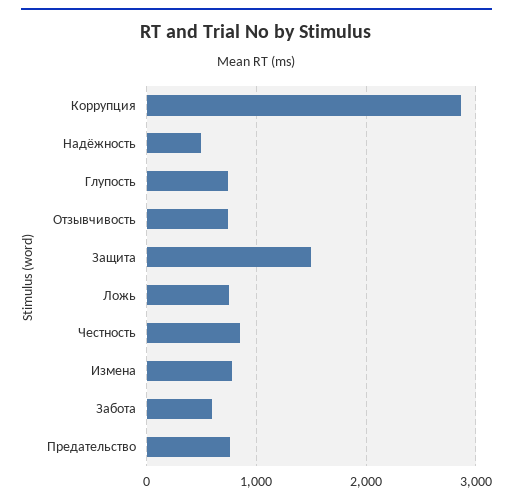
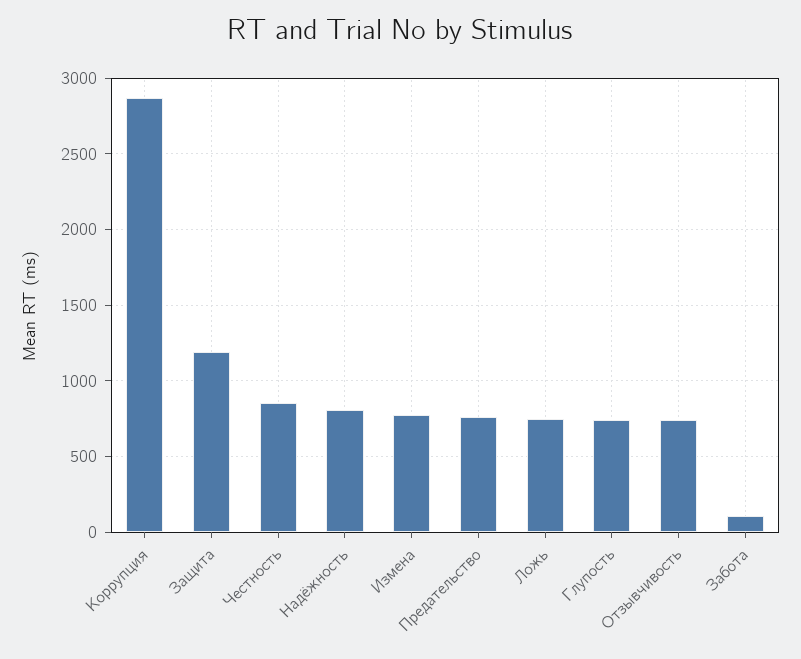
Надёжность: 500 -> 800
Защита: 1500 -> 1200
Забота: 600 -> 100

